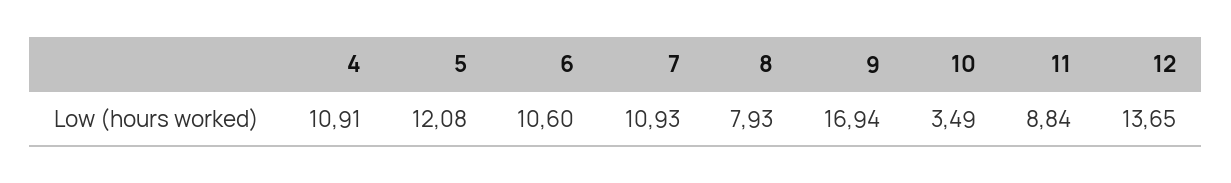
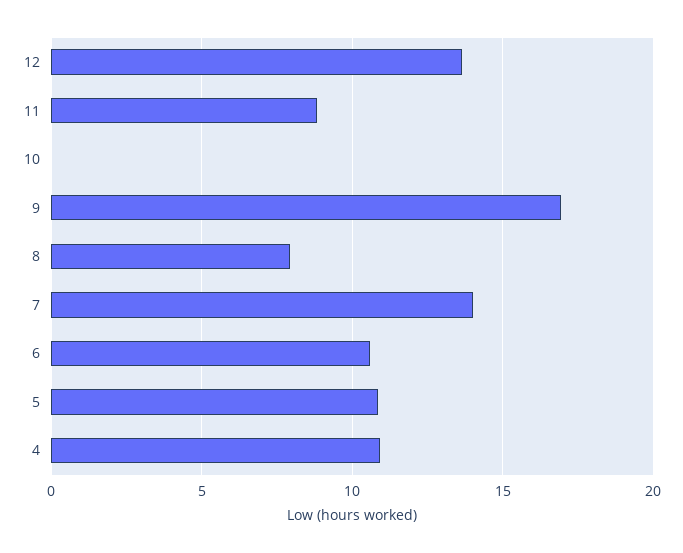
5: 12.08 -> 11
7: 10.93 -> 14
10: 3.49 -> 0

